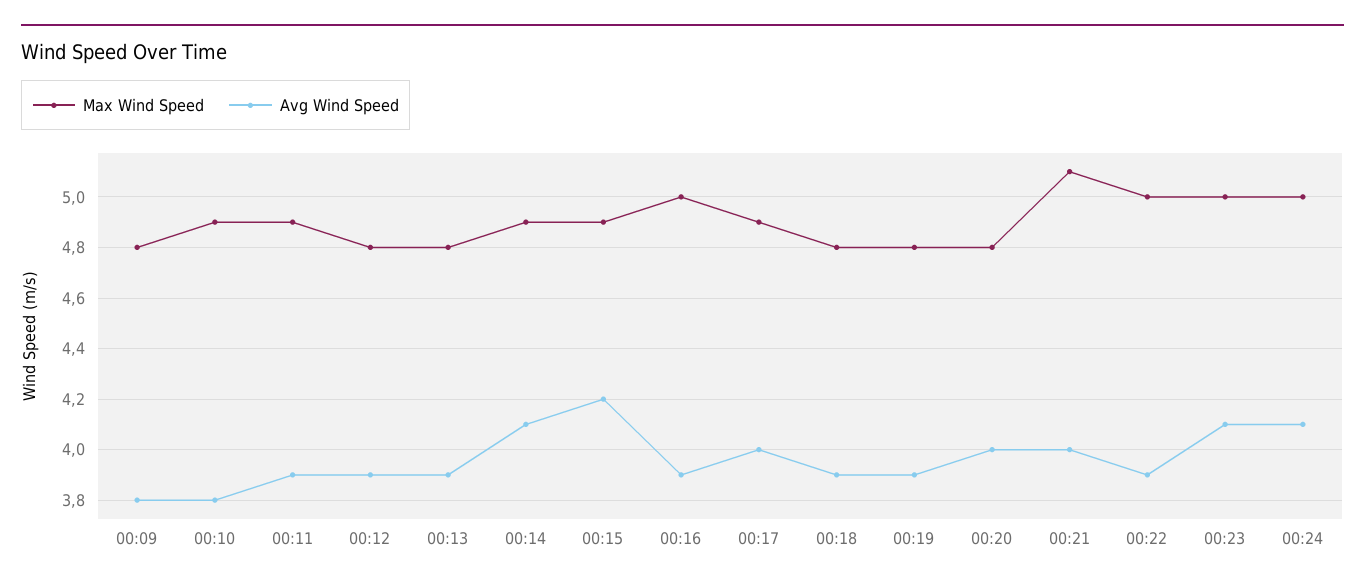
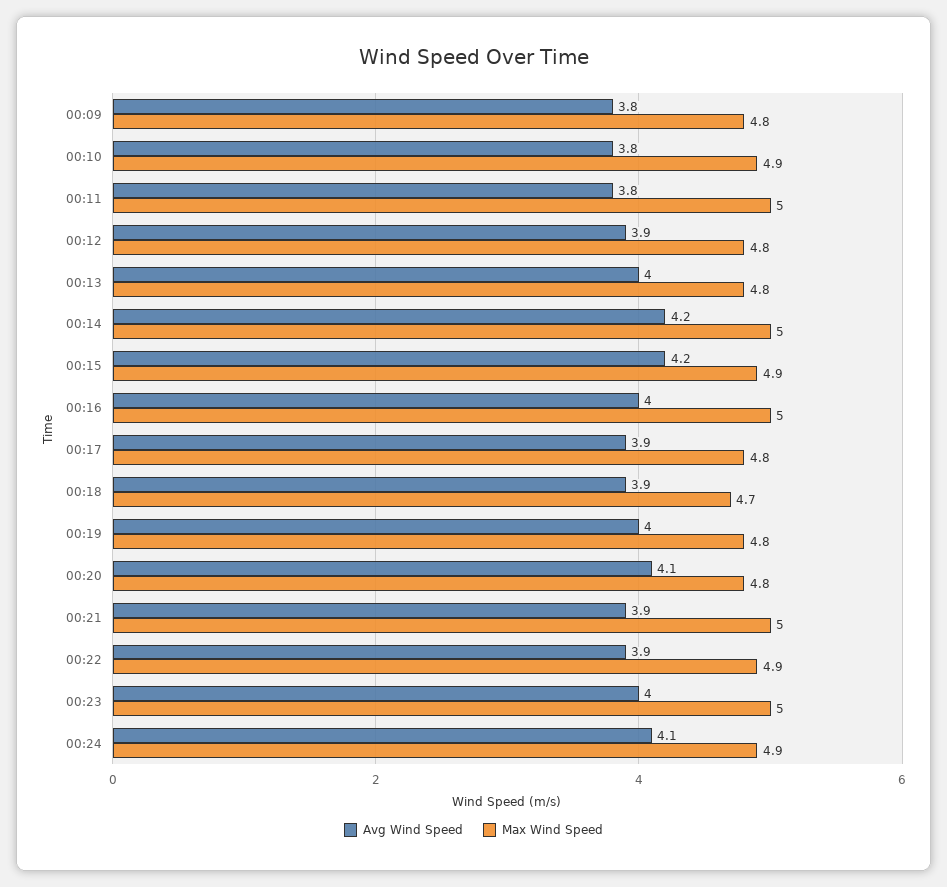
Max Wind Speed, 00:11: 4.9 -> 5
Avg Wind Speed, 00:11: 3.9 -> 3.8
Avg Wind Speed, 00:13: 3.9 -> 4
Max Wind Speed, 00:14: 4.9 -> 5
Avg Wind Speed, 00:14: 4.1 -> 4.2
Avg Wind Speed, 00:16: 3.9 -> 4
Max Wind Speed, 00:17: 4.9 -> 4.8
Avg Wind Speed, 00:17: 4 -> 3.9
Max Wind Speed, 00:18: 4.8 -> 4.7
Avg Wind Speed, 00:19: 3.9 -> 4
Avg Wind Speed, 00:20: 4 -> 4.1
Max Wind Speed, 00:21: 5.1 -> 5
Avg Wind Speed, 00:21: 4 -> 3.9
Max Wind Speed, 00:22: 5 -> 4.9
Avg Wind Speed, 00:23: 4.1 -> 4
Max Wind Speed, 00:24: 5 -> 4.9

